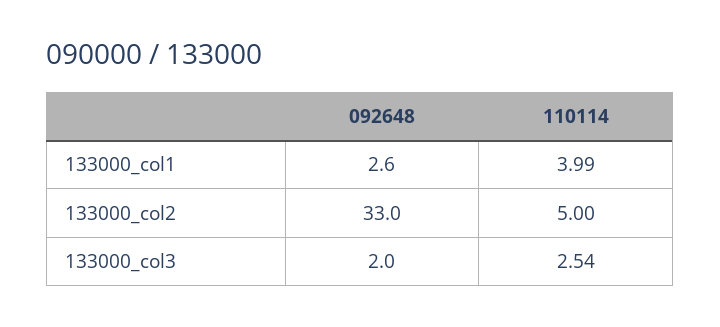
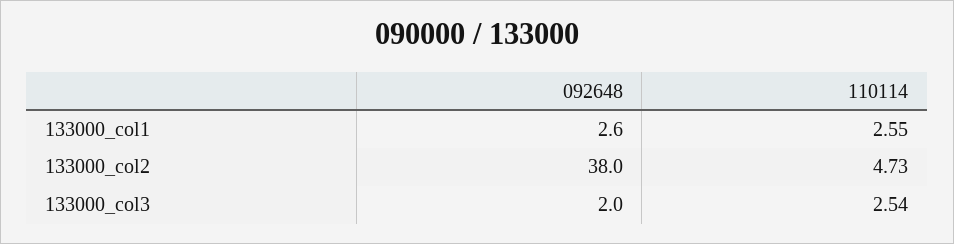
110114, 133000_col1: 3.99 -> 2.55
092648, 133000_col2: 33 -> 38
110114, 133000_col2: 5 -> 4.73

